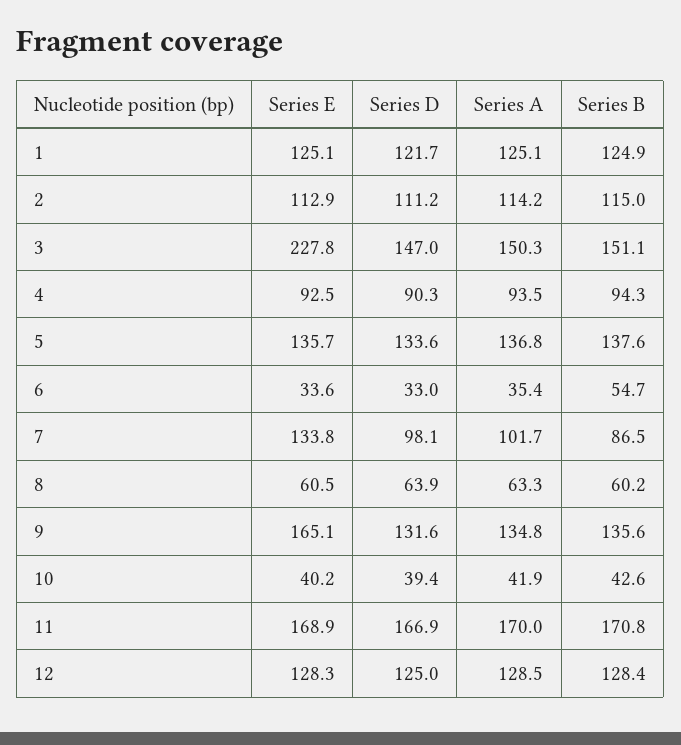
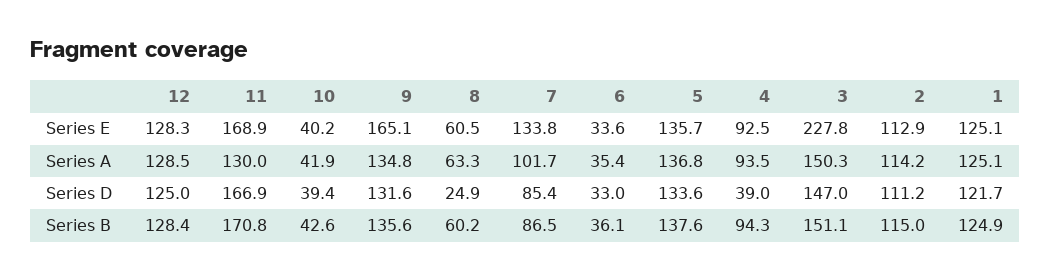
Series D, 4: 90.3 -> 39
Series B, 6: 54.7 -> 36.1
Series D, 7: 98.1 -> 85.4
Series D, 8: 63.9 -> 24.9
Series A, 11: 170 -> 130

